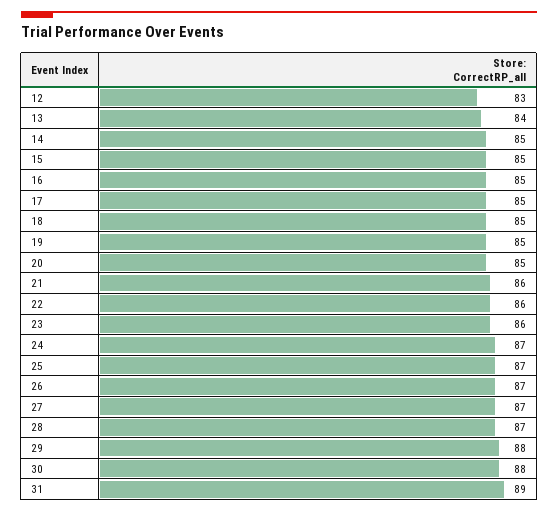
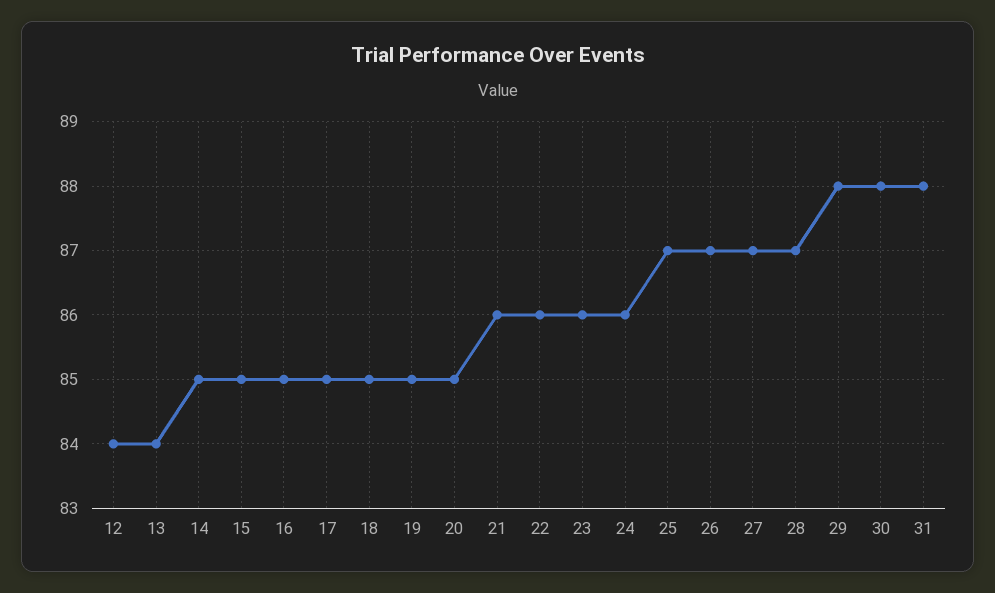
12: 83 -> 84
24: 87 -> 86
31: 89 -> 88

